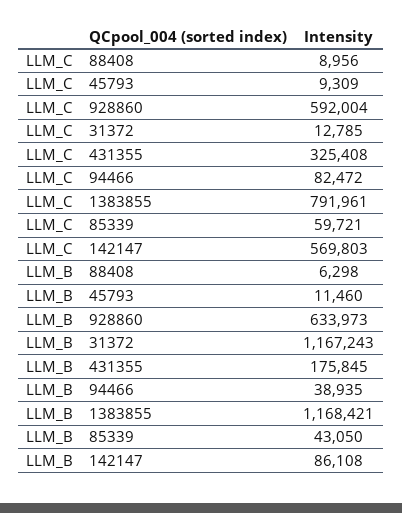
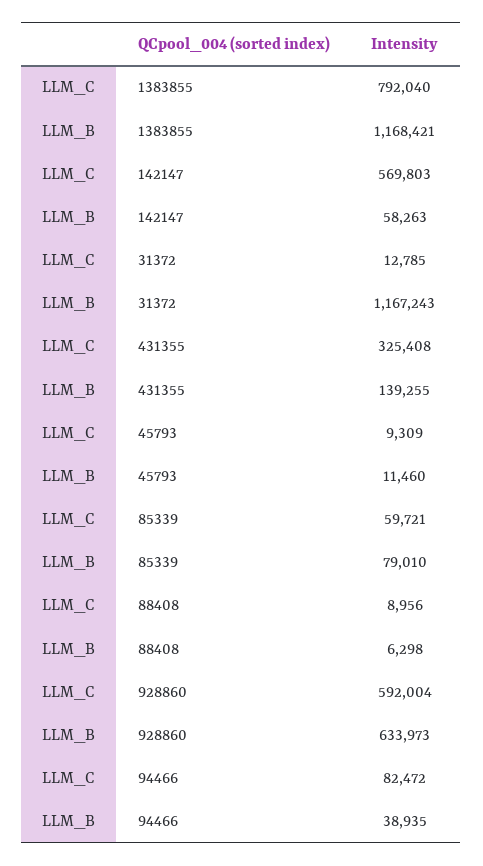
LLM_C, 1383855: 791961 -> 792040
LLM_B, 431355: 175845 -> 139255
LLM_B, 85339: 43050 -> 79010
LLM_B, 142147: 86108 -> 58263

